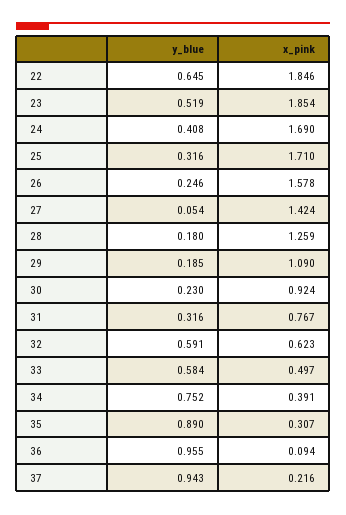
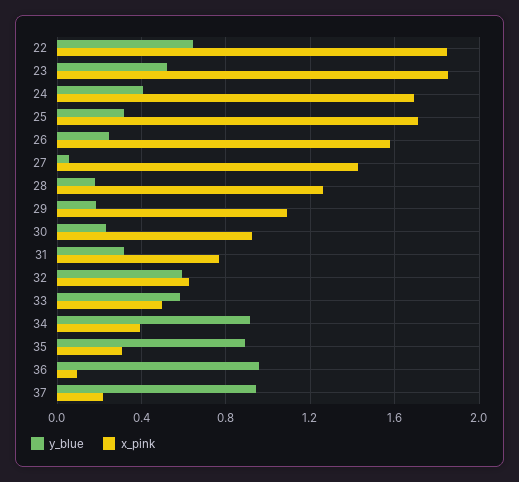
y_blue, 34: 0.752 -> 0.9

